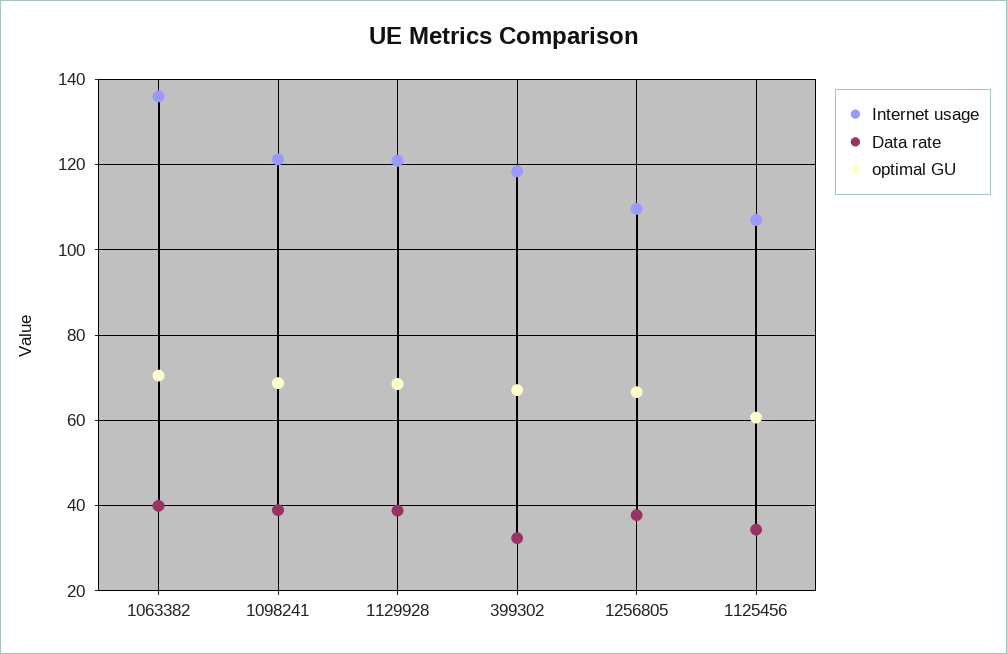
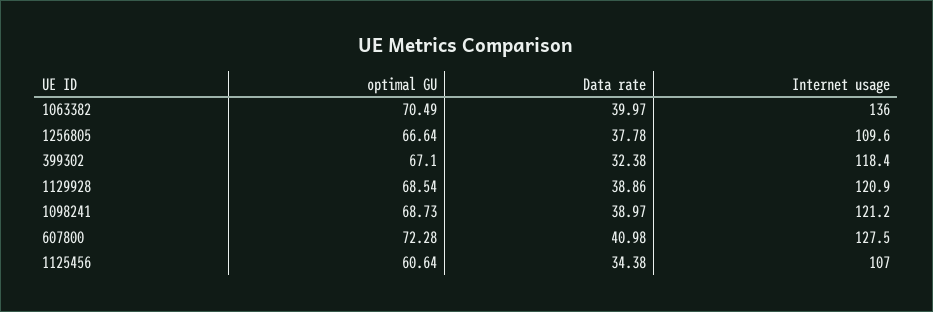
optimal GU, 607800: none -> 72.28
Data rate, 607800: none -> 40.98
Internet usage, 607800: none -> 127.5

